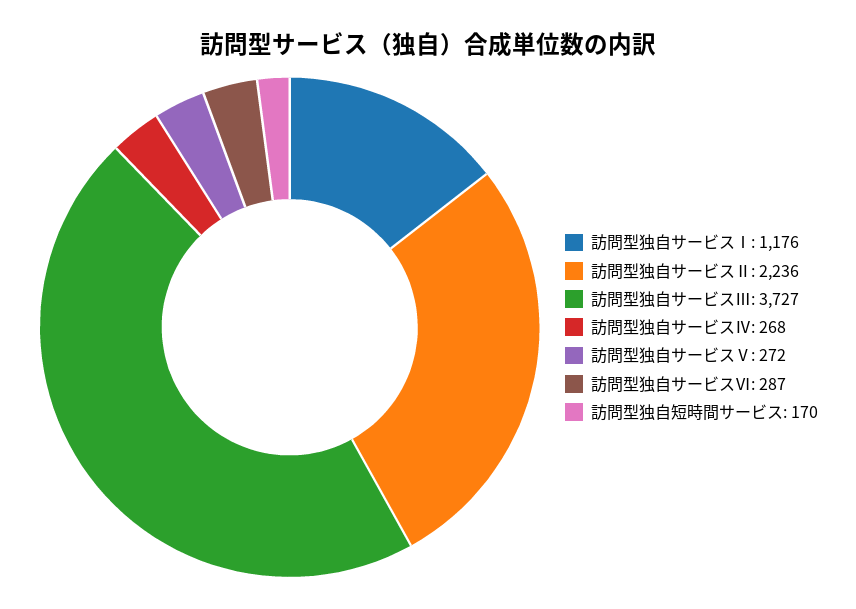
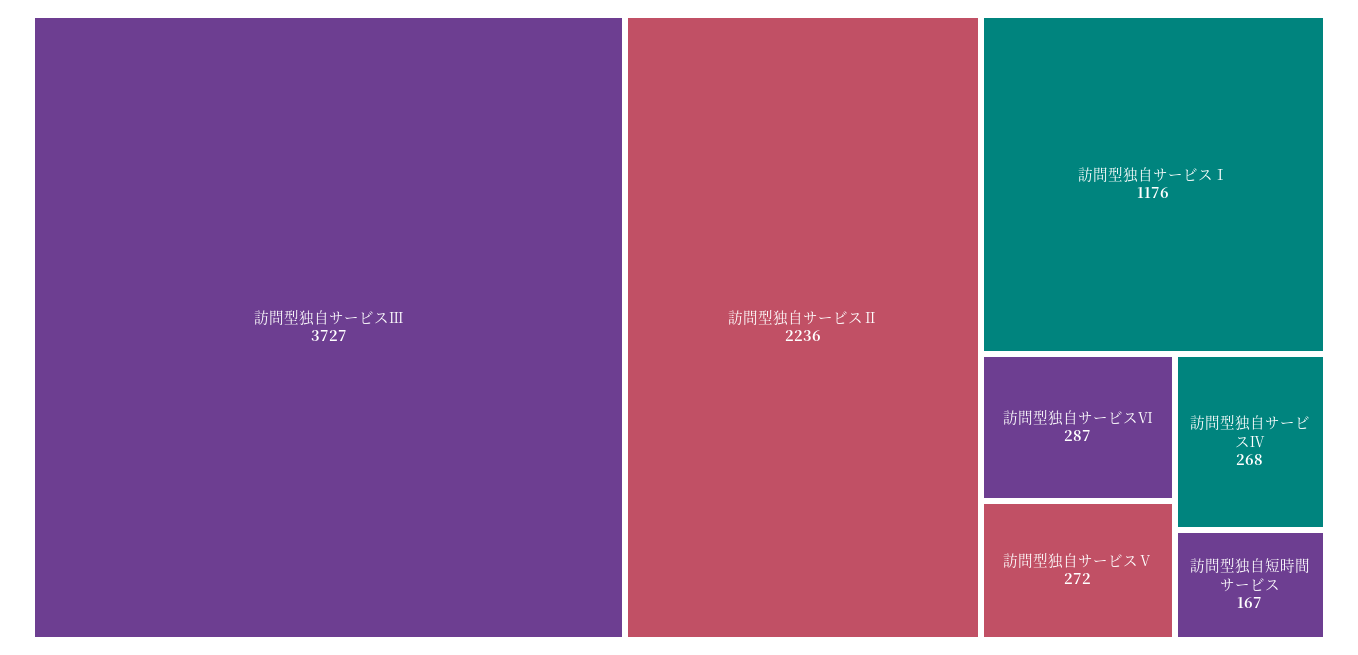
訪問型独自短時間サービス: 170 -> 167

